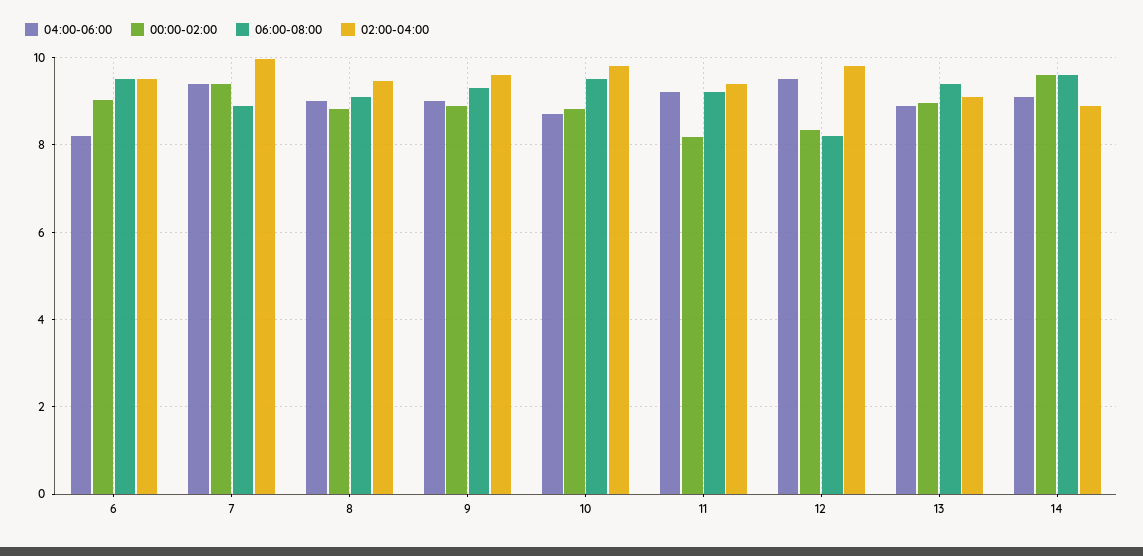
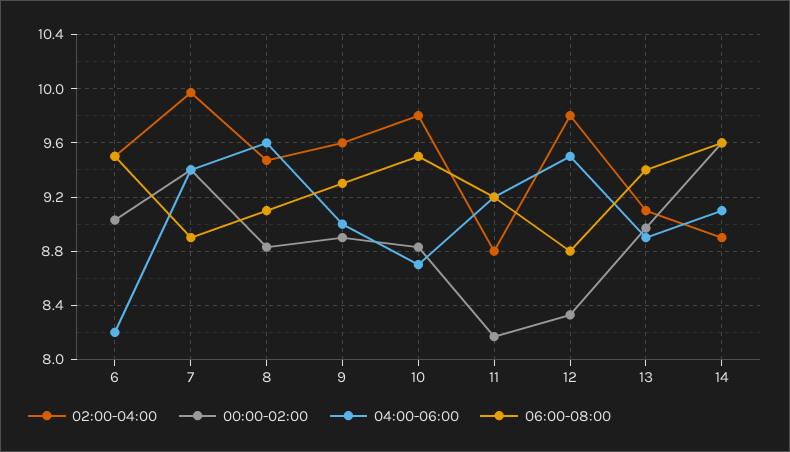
04:00-06:00, 8: 9 -> 9.6
02:00-04:00, 11: 9.4 -> 8.8
06:00-08:00, 12: 8.2 -> 8.8

